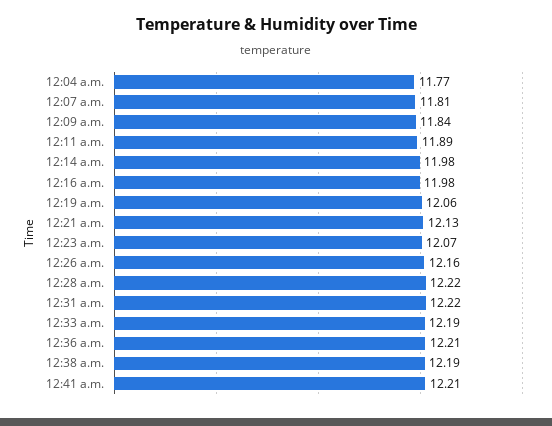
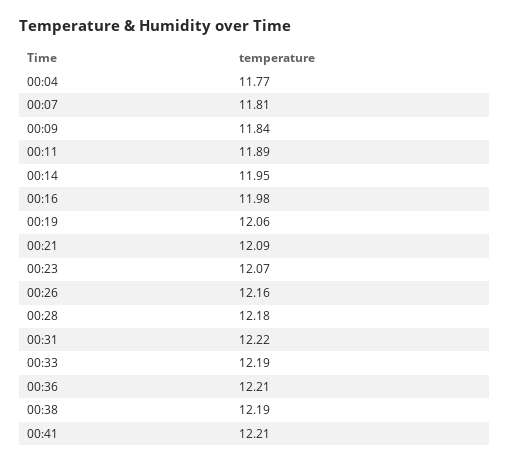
12:14 a.m.: 11.98 -> 11.95
12:21 a.m.: 12.13 -> 12.09
12:28 a.m.: 12.22 -> 12.18

